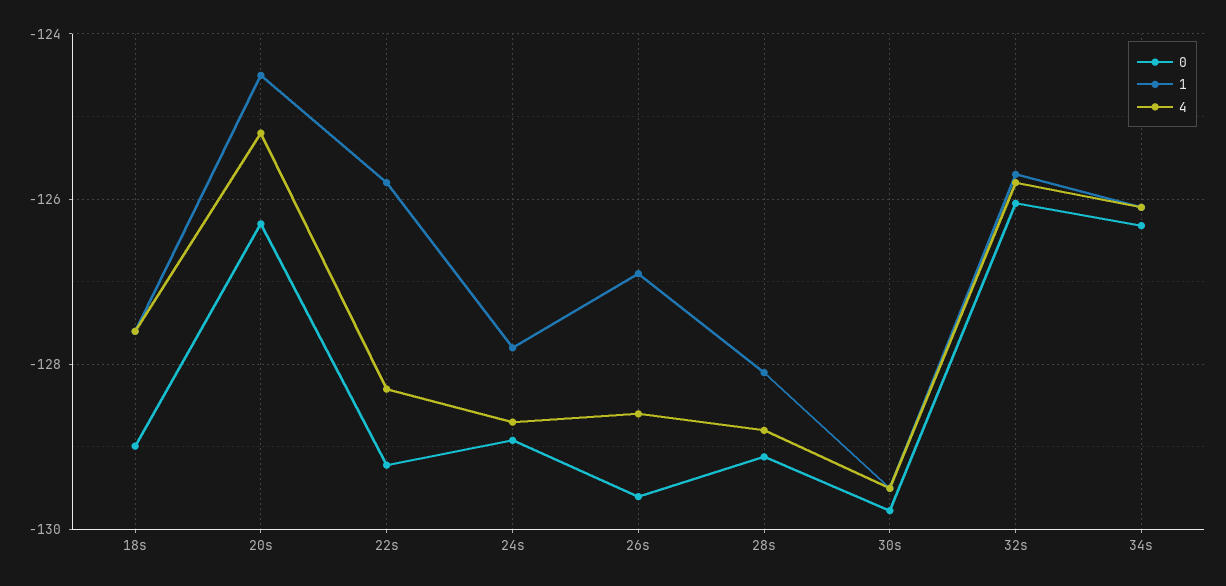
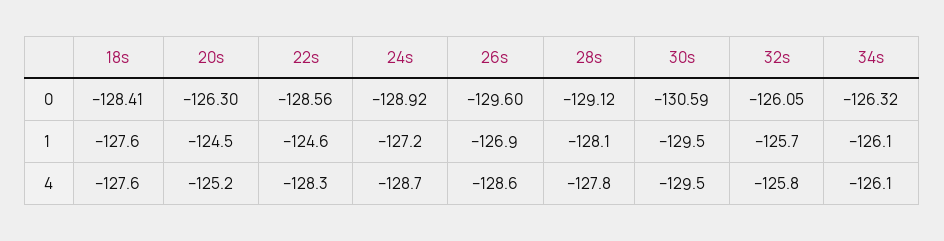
0, 18s: -129 -> -128.41
0, 22s: -129.2 -> -128.56
1, 22s: -125.8 -> -124.6
1, 24s: -127.8 -> -127.2
4, 28s: -128.8 -> -127.8
0, 30s: -129.8 -> -130.59

